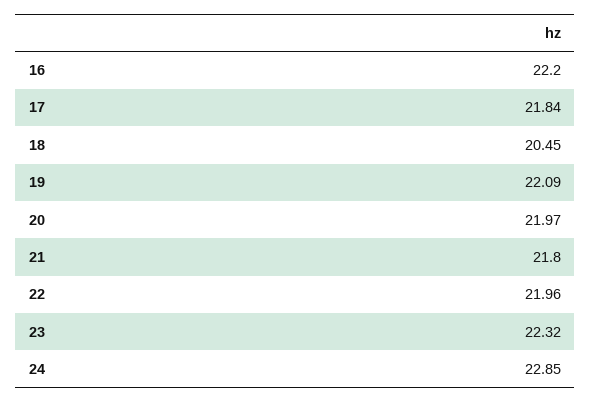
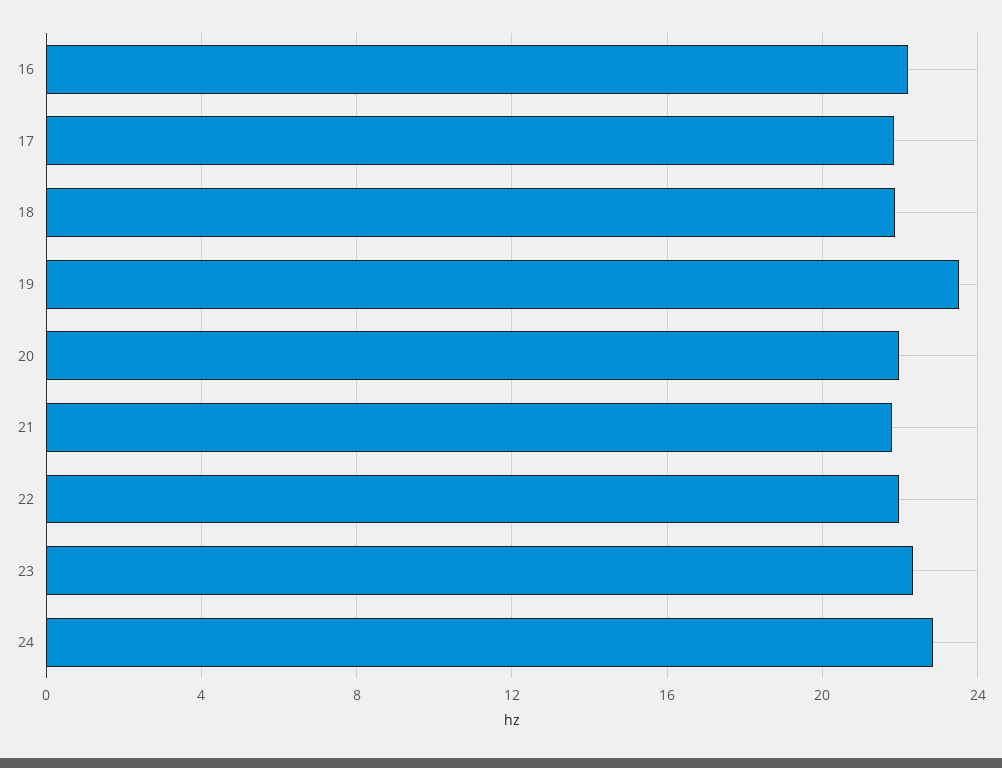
18: 20.45 -> 22
19: 22.09 -> 23.5

